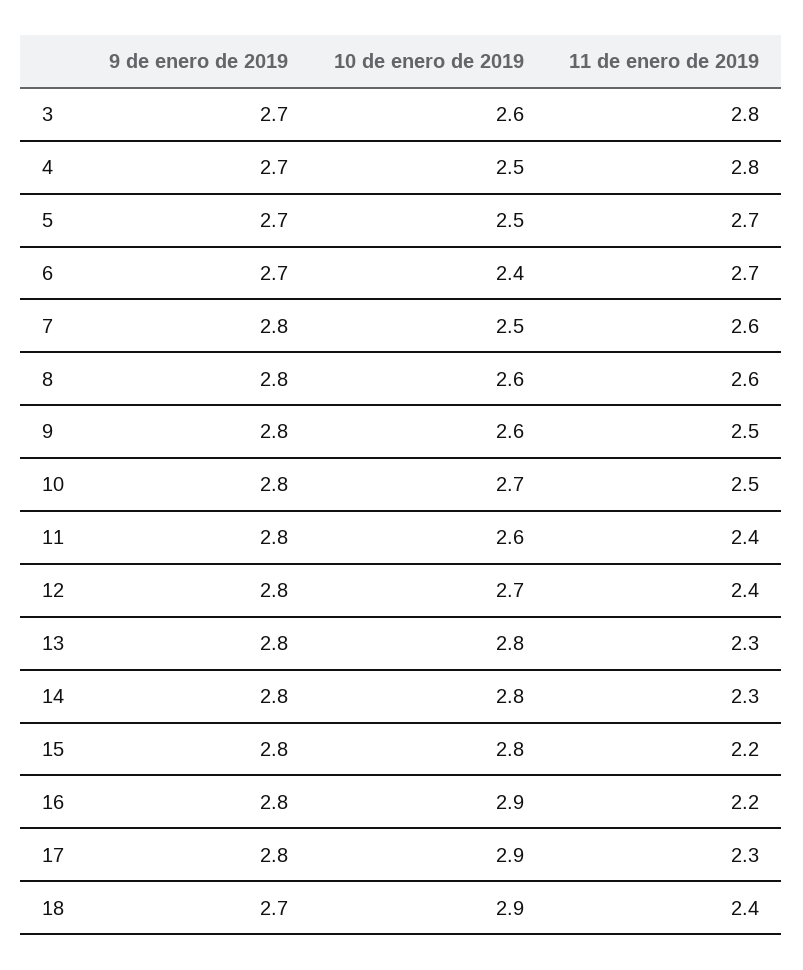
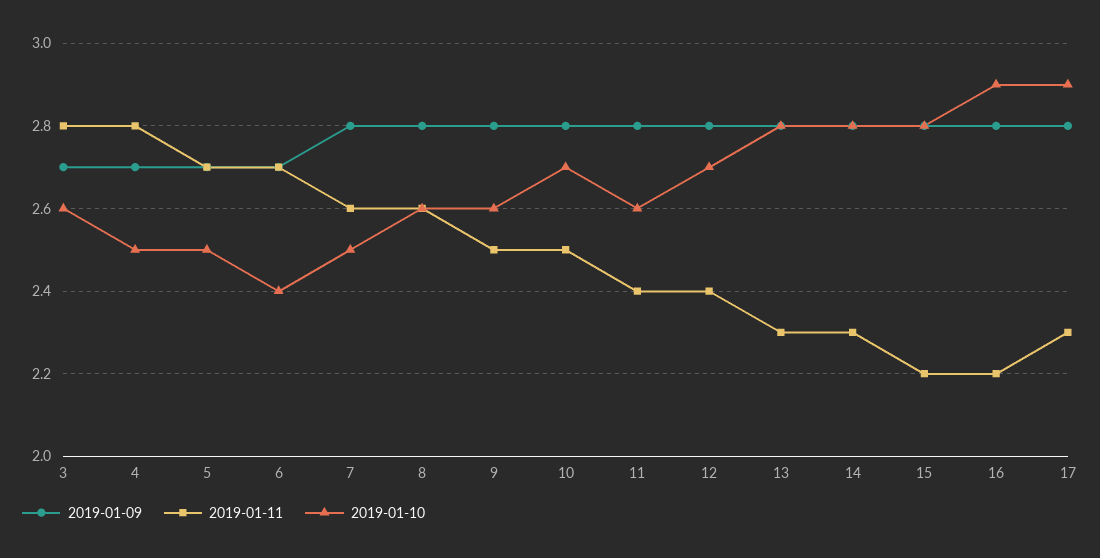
9 de enero de 2019, 18: 2.7 -> none
10 de enero de 2019, 18: 2.9 -> none
11 de enero de 2019, 18: 2.4 -> none

